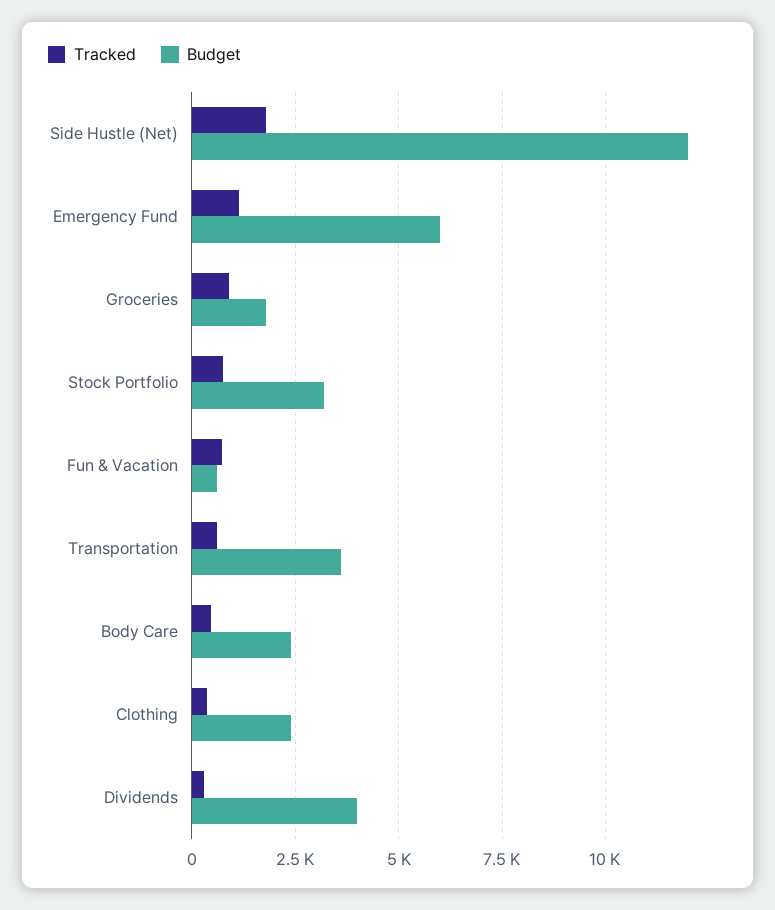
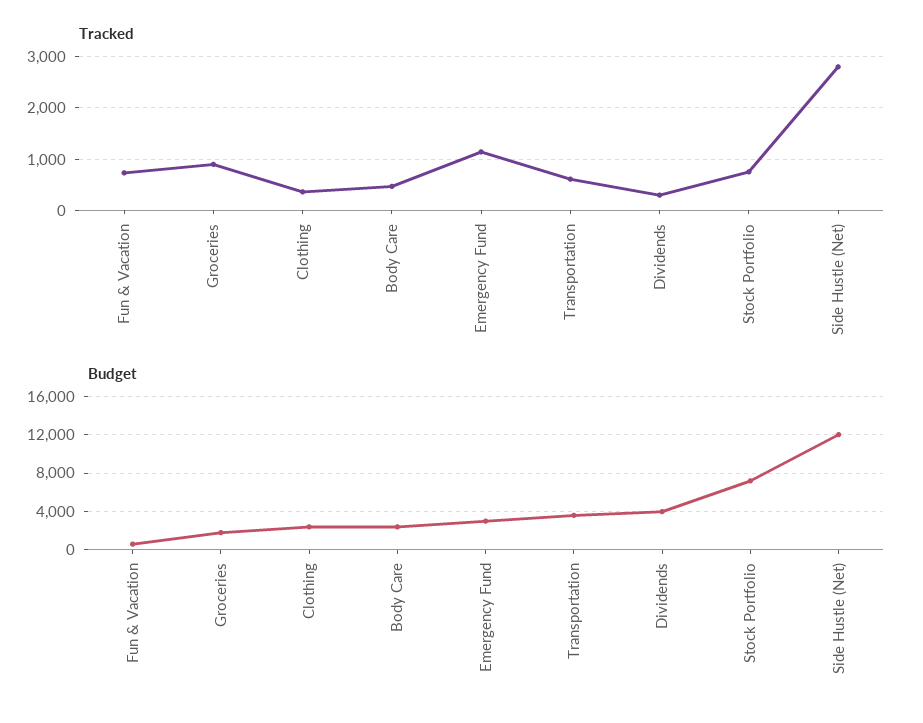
Tracked, Side Hustle (Net): 1750 -> 2800
Budget, Emergency Fund: 6000 -> 3000
Budget, Stock Portfolio: 3250 -> 7000

